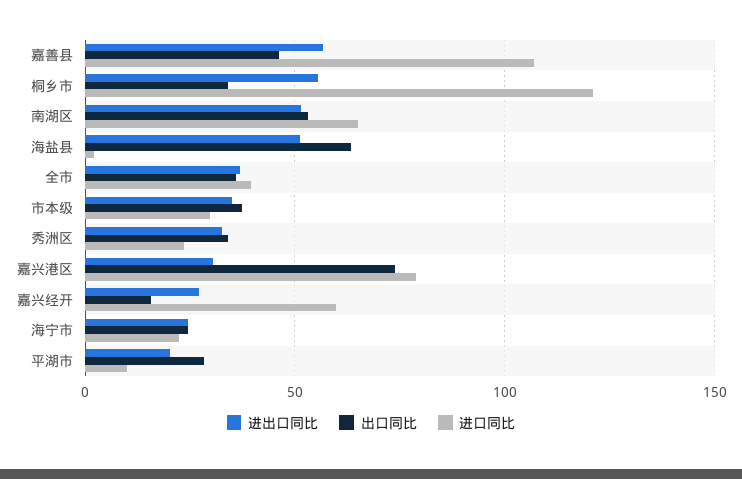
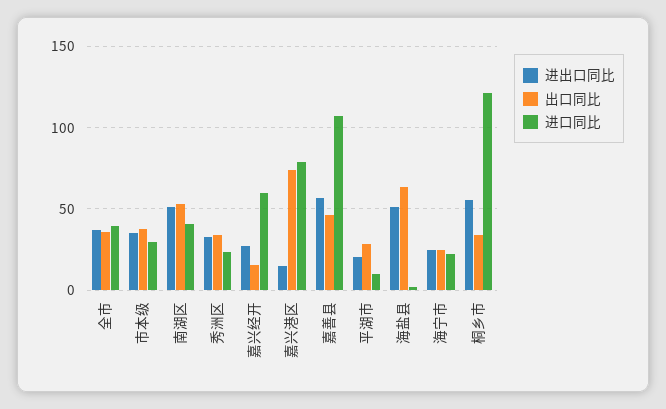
进口同比, 南湖区: 65 -> 40
进出口同比, 嘉兴港区: 30 -> 15

